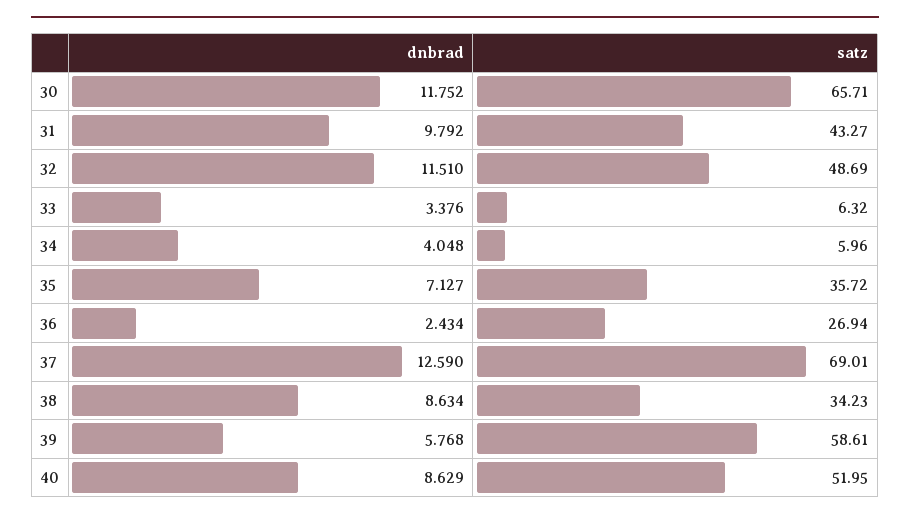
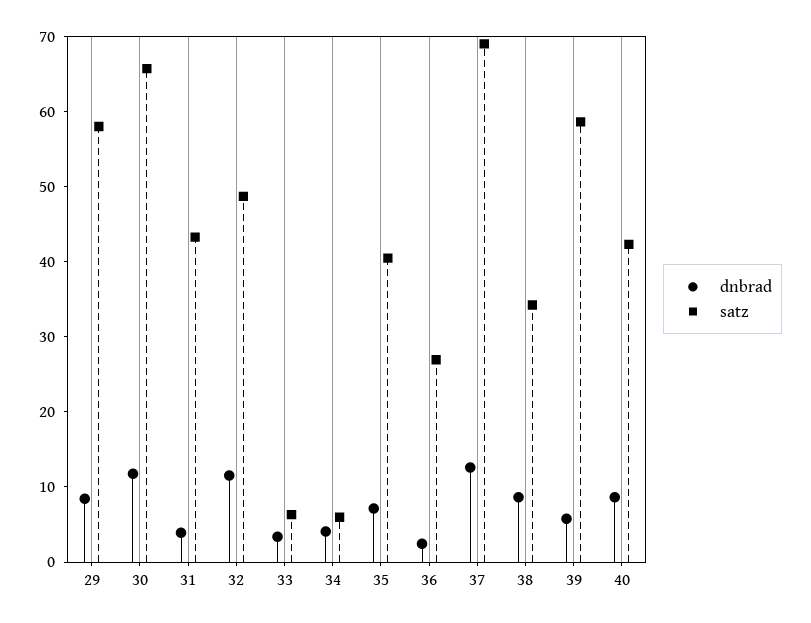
dnbrad, 31: 9.792 -> 4
satz, 35: 35.72 -> 40
satz, 40: 51.95 -> 42
dnbrad, 29: none -> 8
satz, 29: none -> 58

